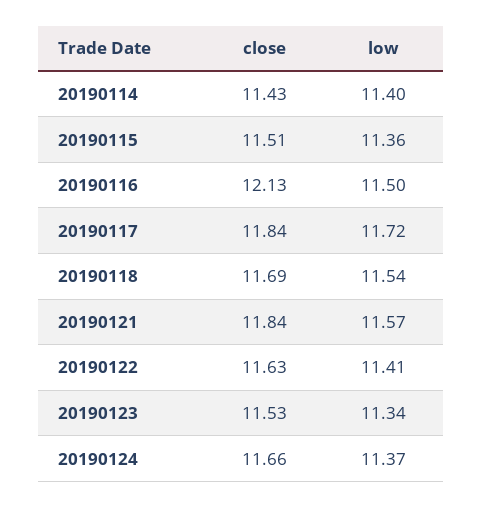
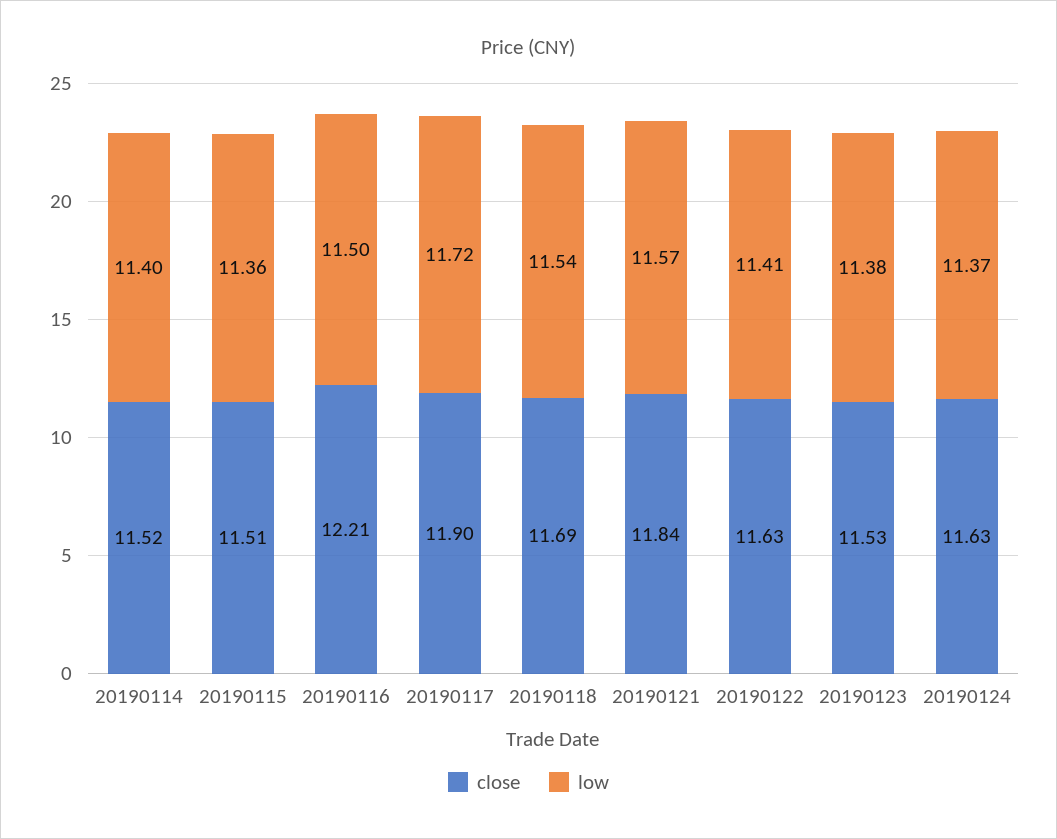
close, 20190114: 11.43 -> 11.52
close, 20190116: 12.13 -> 12.21
close, 20190117: 11.84 -> 11.9
low, 20190123: 11.34 -> 11.38
close, 20190124: 11.66 -> 11.63

